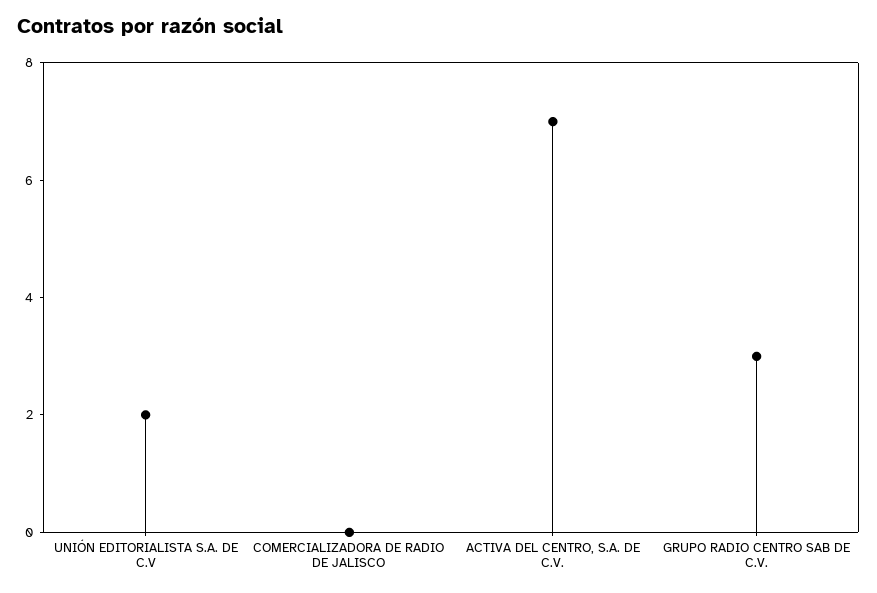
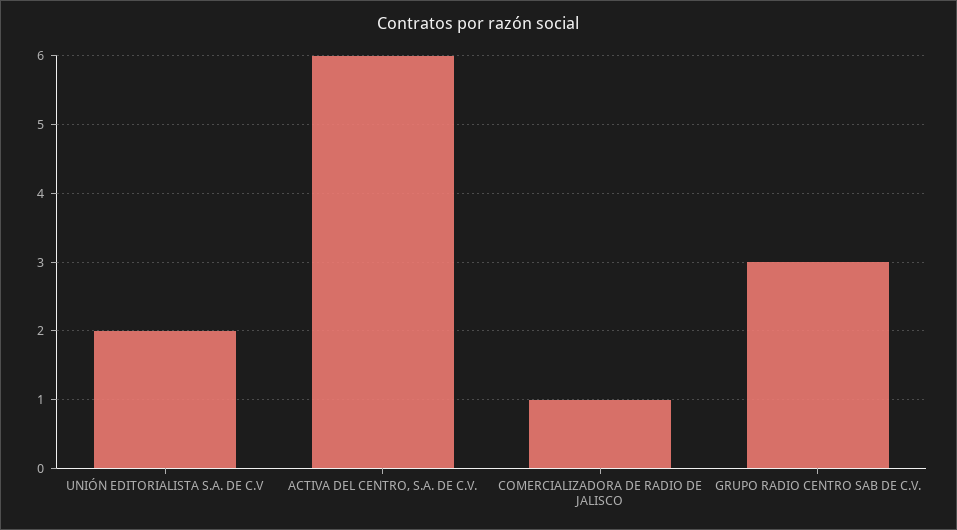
COMERCIALIZADORA DE RADIO DE JALISCO: 0 -> 1
ACTIVA DEL CENTRO, S.A. DE C.V.: 7 -> 6

